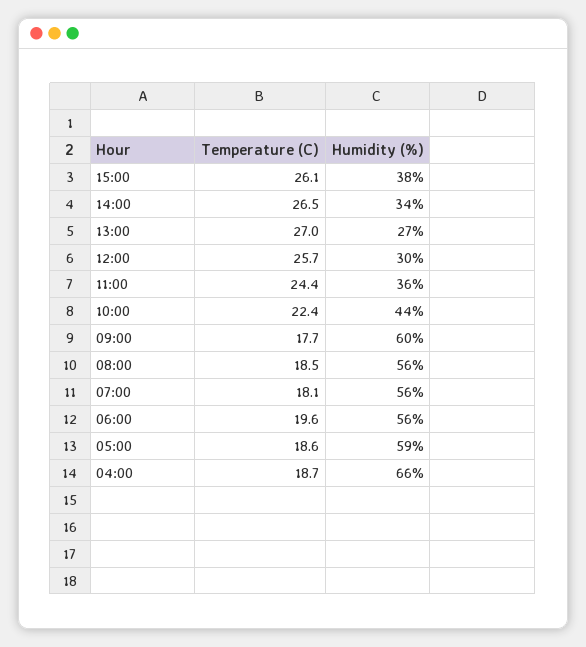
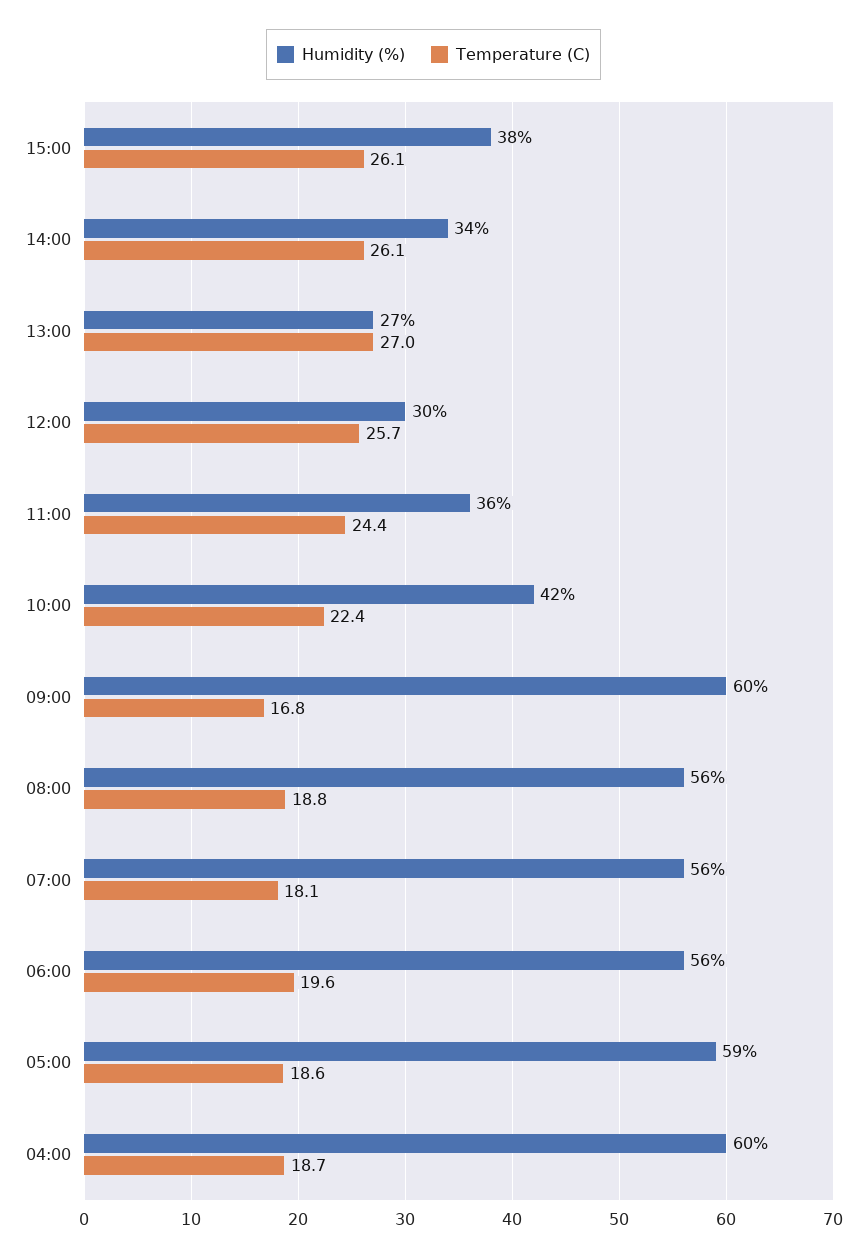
Temperature (C), 14:00: 26.5 -> 26.1
Humidity (%), 10:00: 44 -> 42
Temperature (C), 09:00: 17.7 -> 16.8
Temperature (C), 08:00: 18.5 -> 18.8
Humidity (%), 04:00: 66 -> 60

